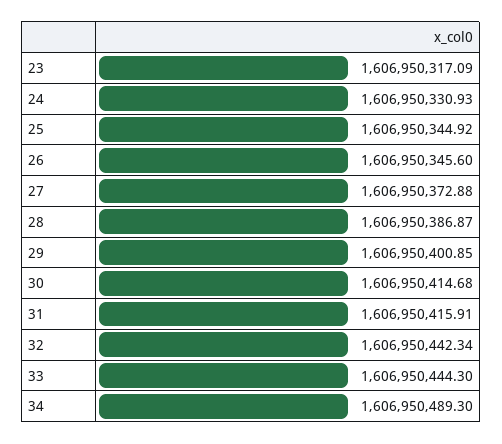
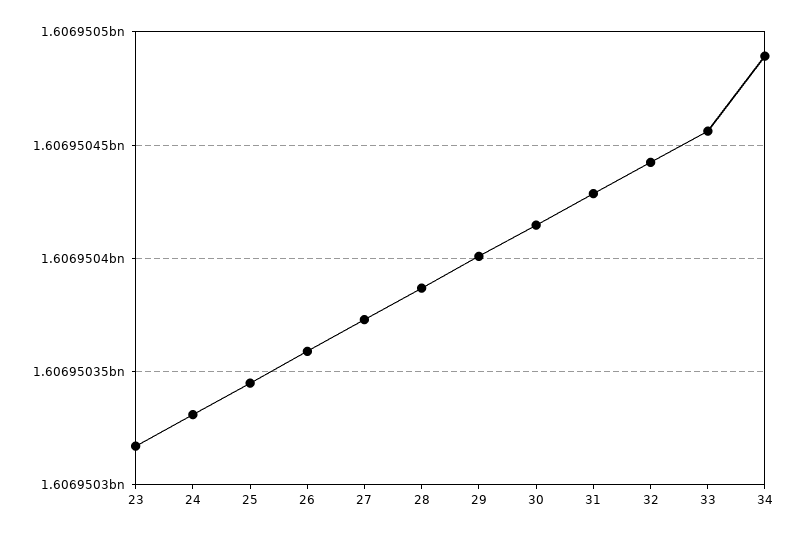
26: 1606950345.6 -> 1606950360
31: 1606950415.91 -> 1606950430
33: 1606950444.3 -> 1606950455

